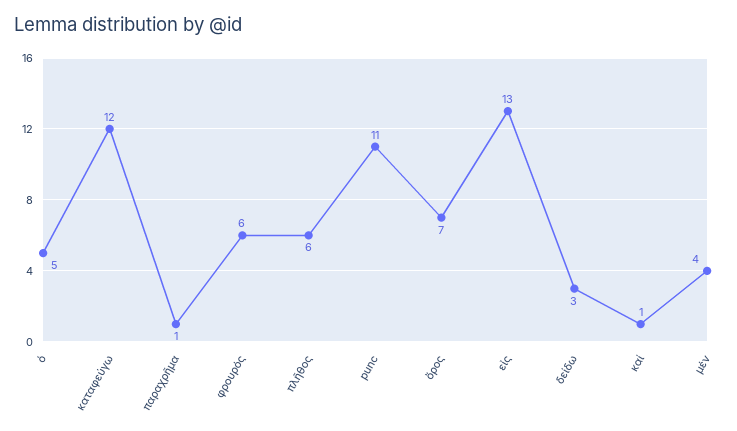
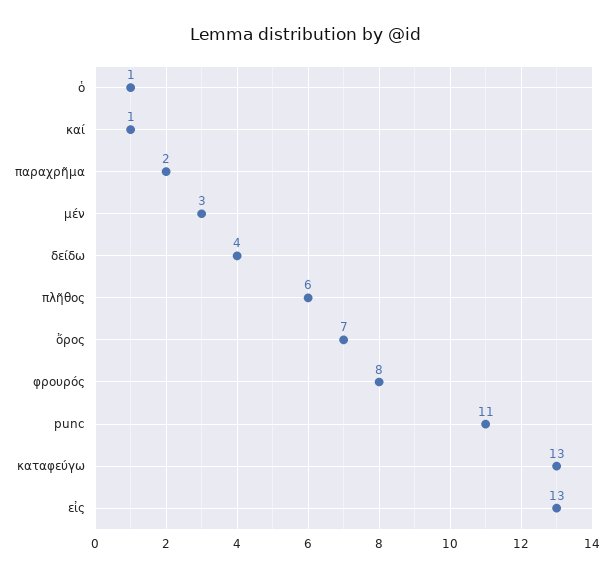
ὁ: 5 -> 1
καταφεύγω: 12 -> 13
παραχρῆμα: 1 -> 2
φρουρός: 6 -> 8
δείδω: 3 -> 4
μέν: 4 -> 3

